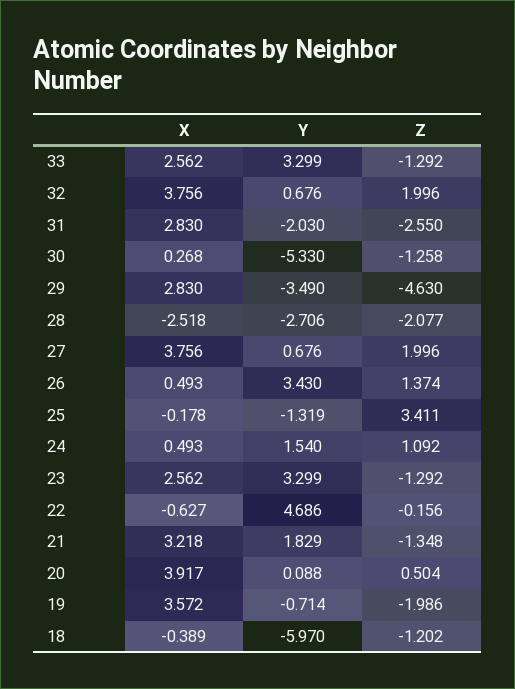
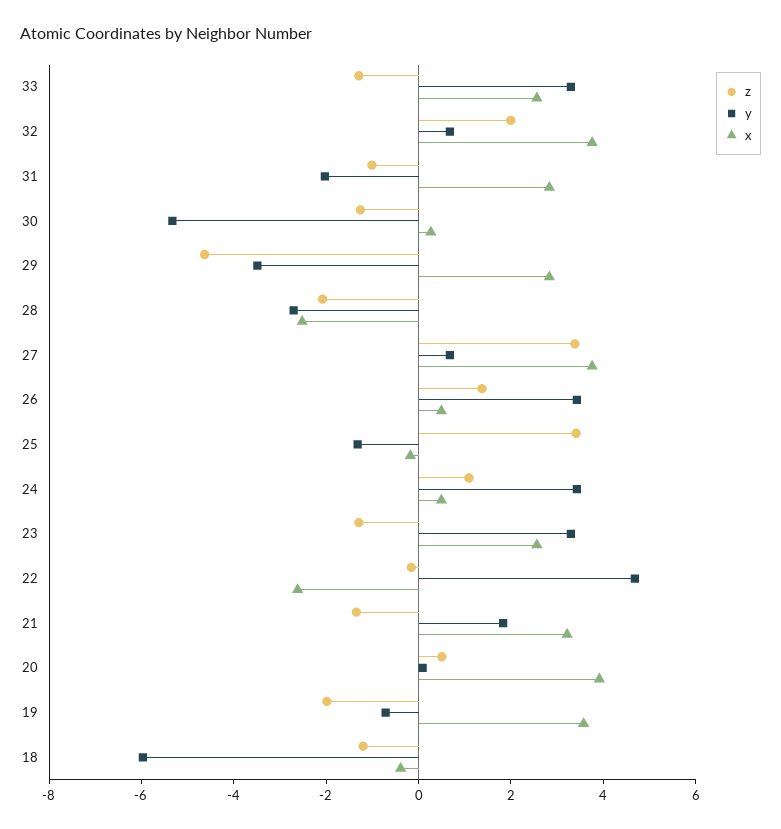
Z, 31: -2.55 -> -1
Z, 27: 1.996 -> 3.5
Y, 24: 1.54 -> 3.5
X, 22: -0.627 -> -2.5

